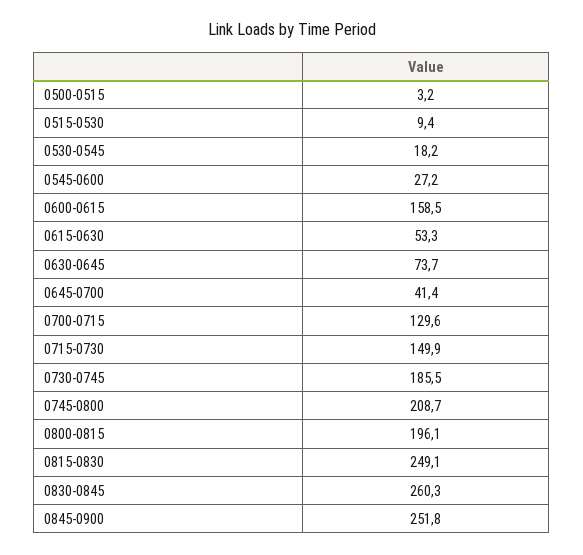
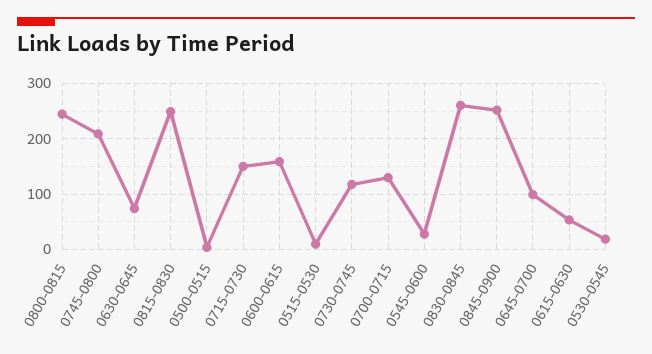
0645-0700: 41.4 -> 100
0730-0745: 185.5 -> 120
0800-0815: 196.1 -> 240

